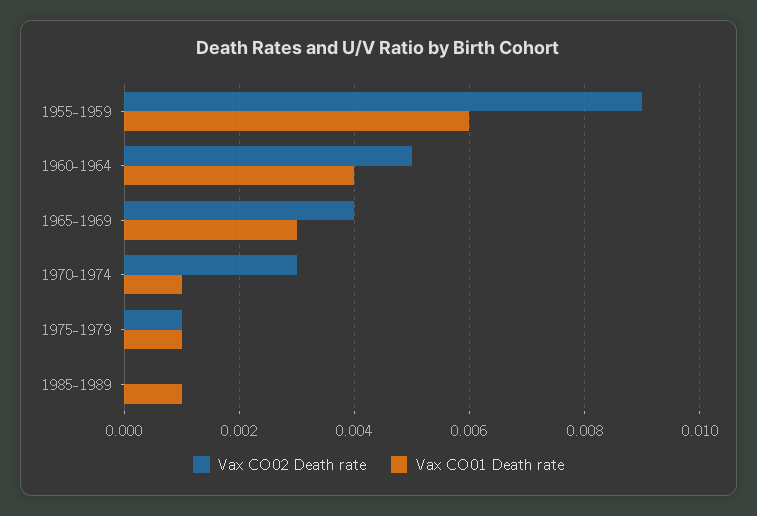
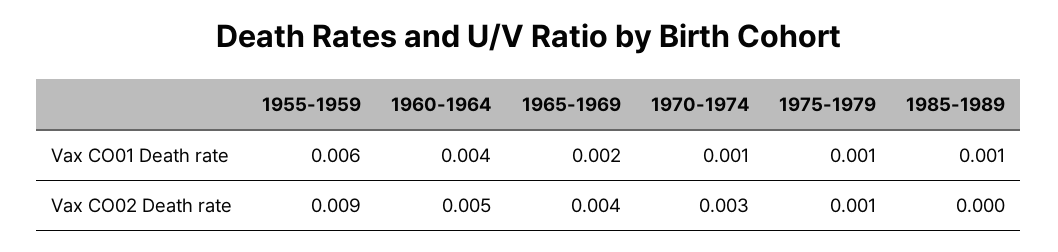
Vax CO01 Death rate, 1965-1969: 0.003 -> 0.002

